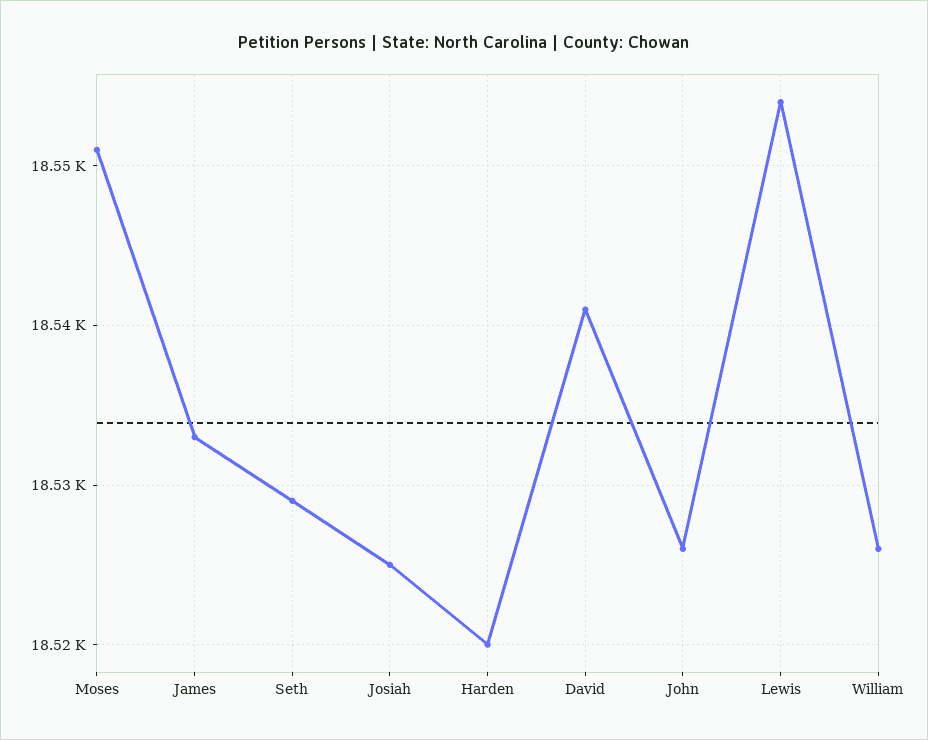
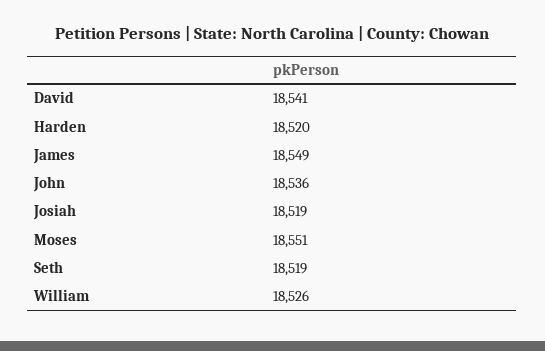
James: 18533 -> 18549
Seth: 18529 -> 18519
Josiah: 18525 -> 18519
John: 18526 -> 18536
Lewis: 18554 -> none

